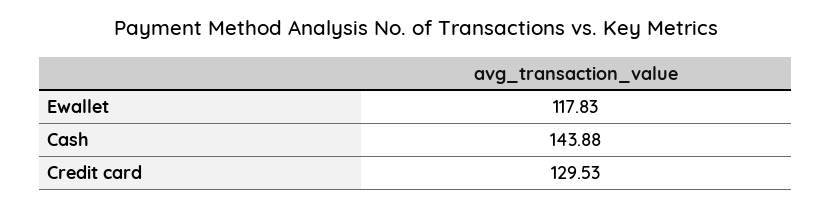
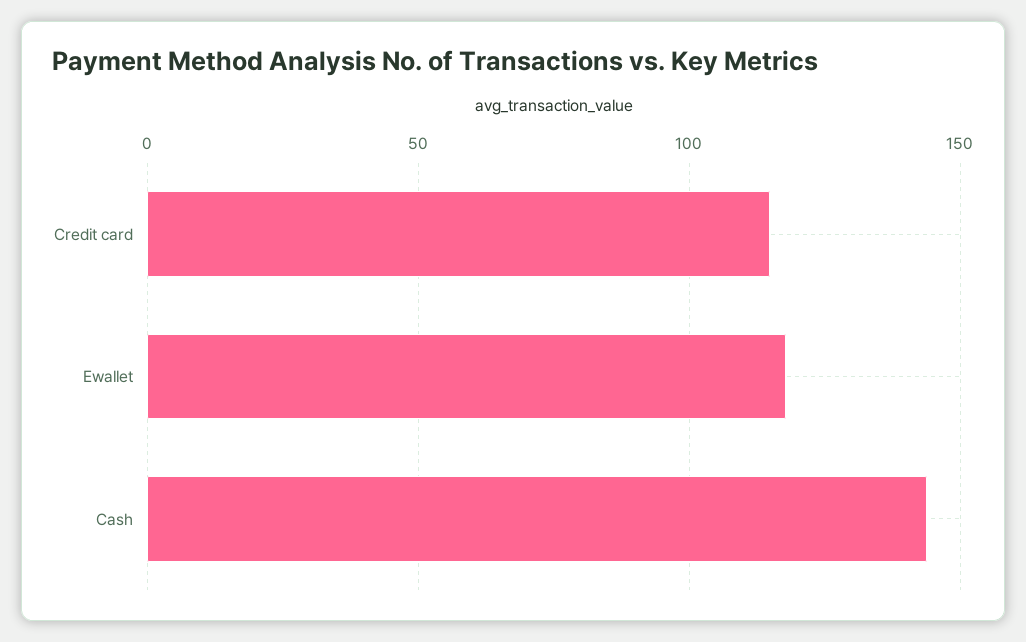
Credit card: 129.53 -> 115

